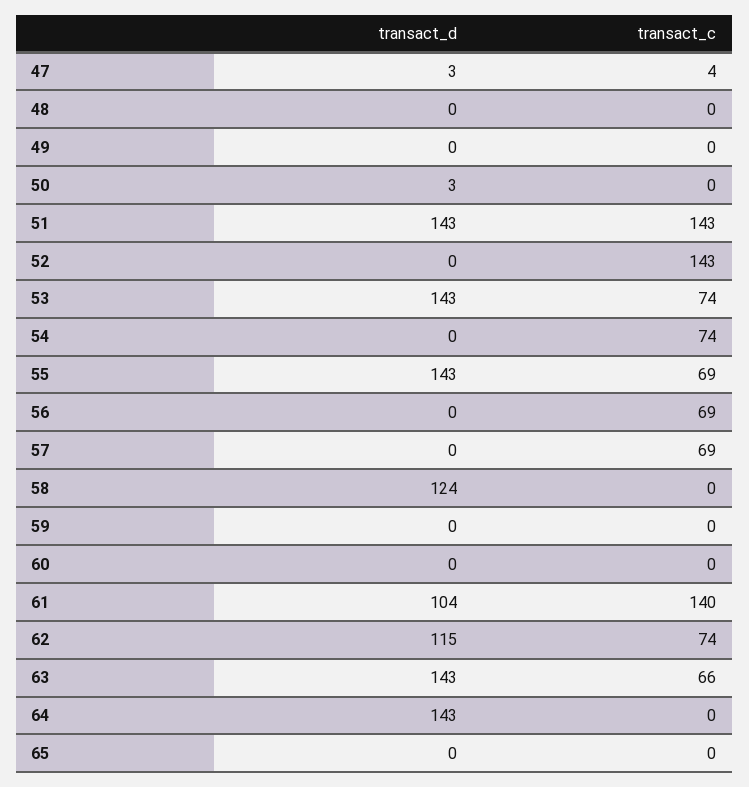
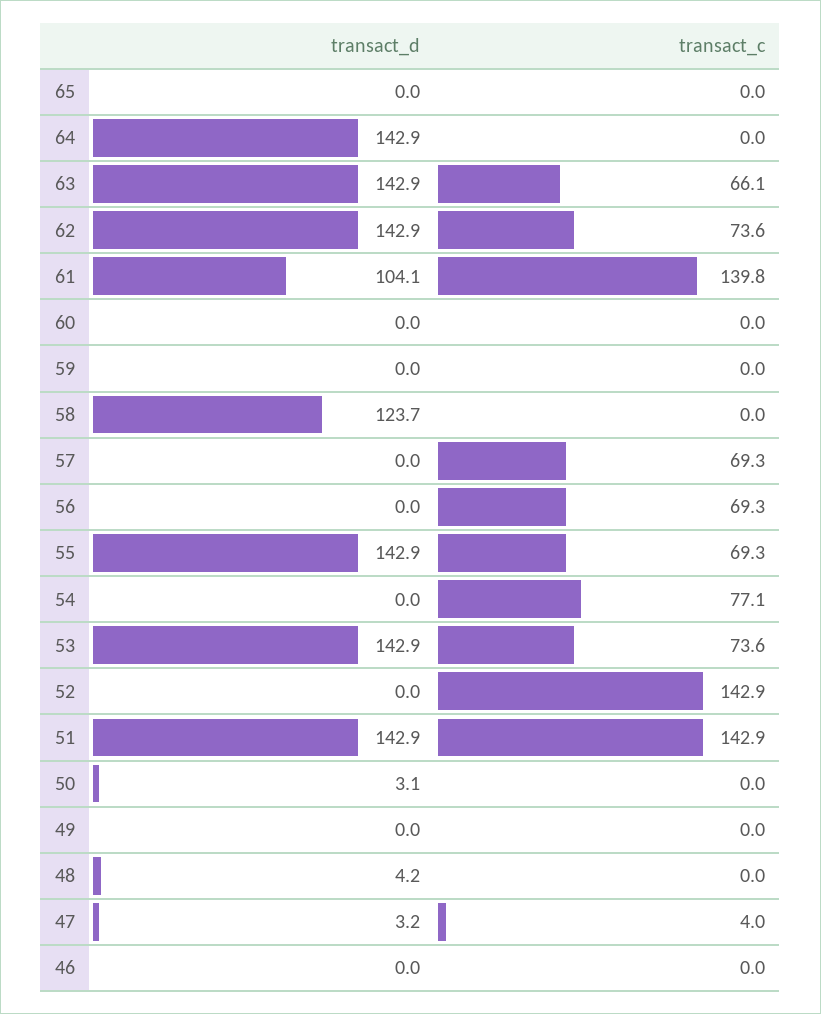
transact_d, 48: 0 -> 4.2
transact_c, 54: 74 -> 77.1
transact_d, 62: 115 -> 142.9
transact_d, 46: none -> 0
transact_c, 46: none -> 0

